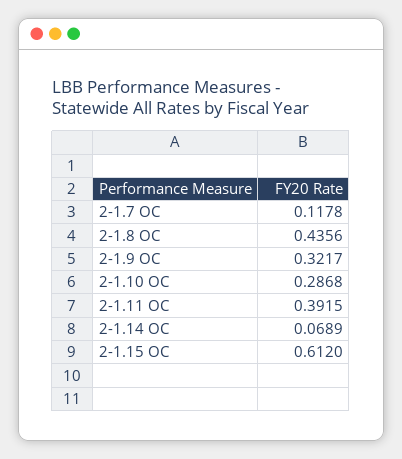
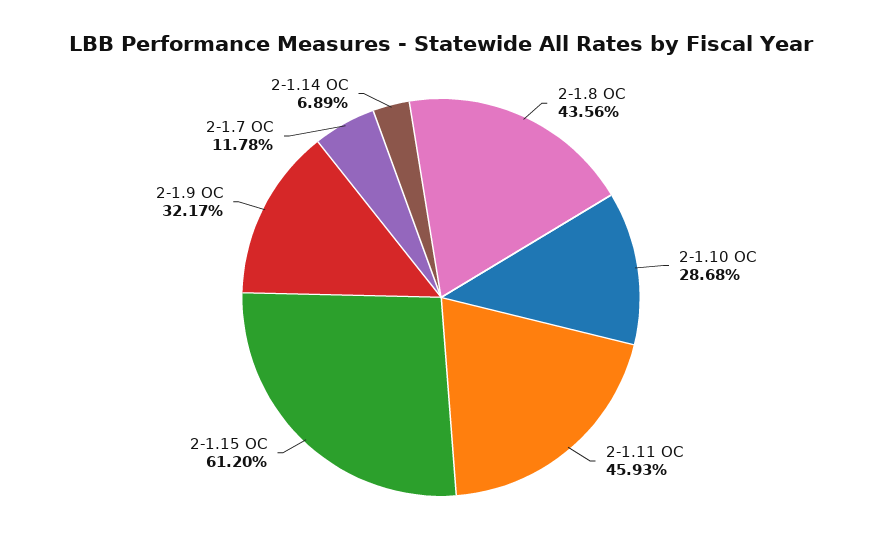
2-1.11 OC: 0.3915 -> 0.4593

